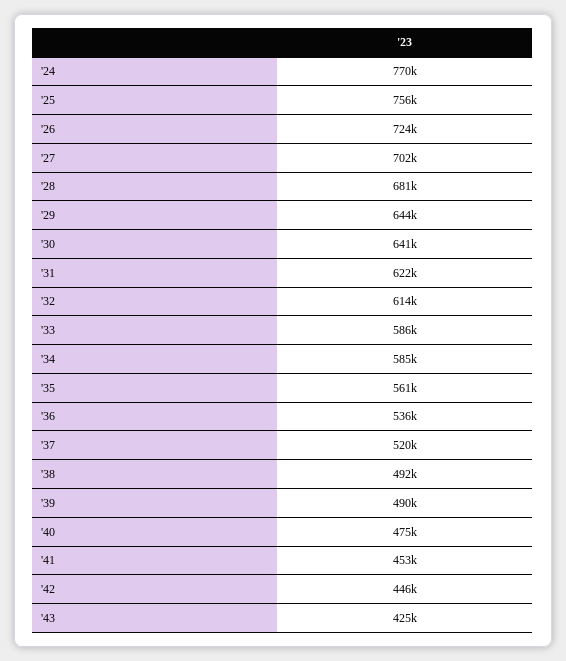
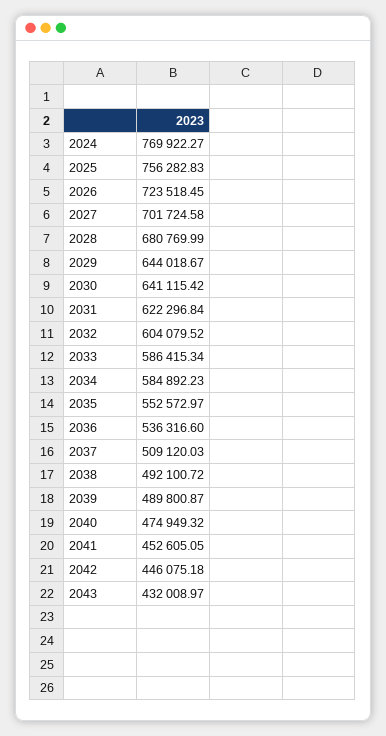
'32: 614000 -> 604079.52
'35: 561000 -> 552572.97
'37: 520000 -> 509120.03
'43: 425000 -> 432008.97

